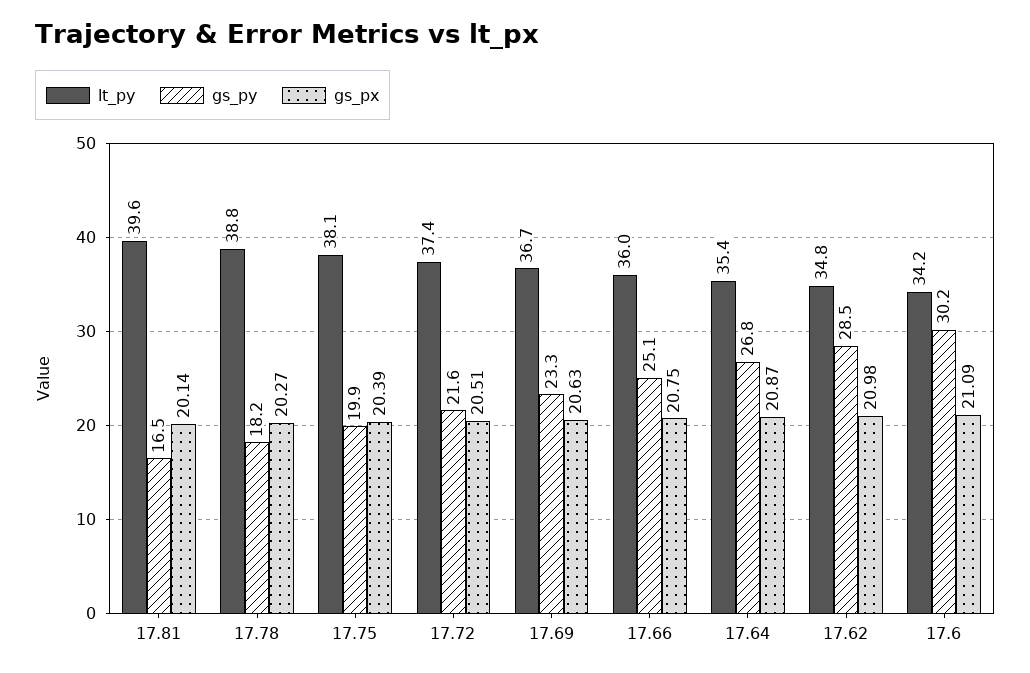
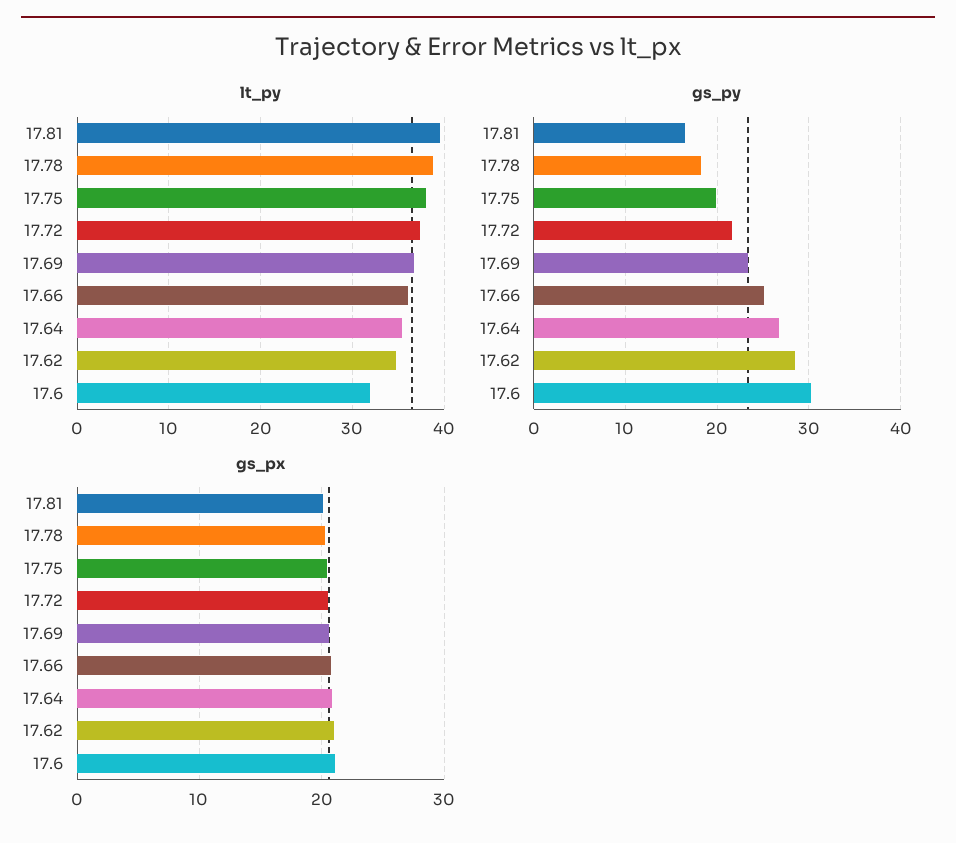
lt_py, 17.6: 34.2 -> 32

